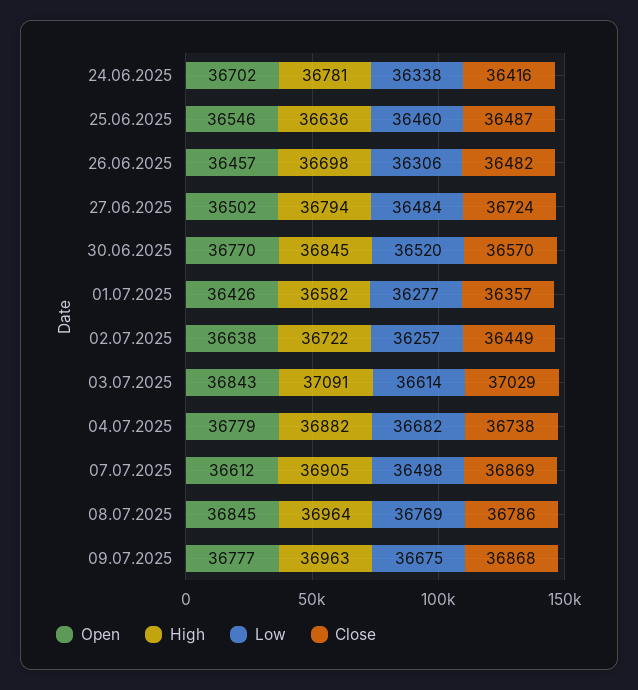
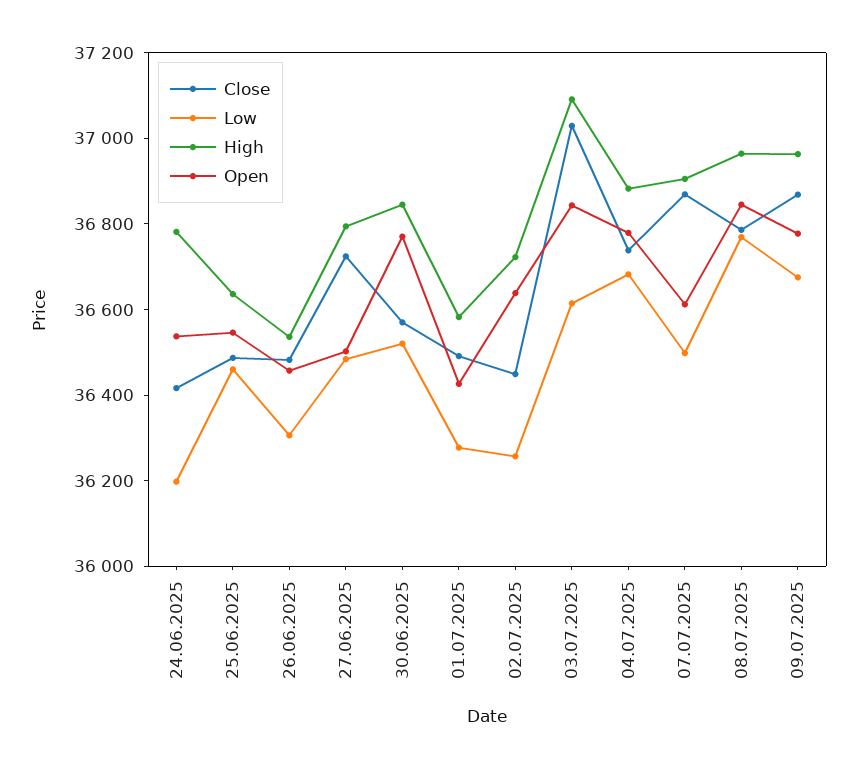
Open, 24.06.2025: 36702 -> 36550
Low, 24.06.2025: 36338 -> 36200
High, 26.06.2025: 36698 -> 36550
Close, 01.07.2025: 36357 -> 36500

